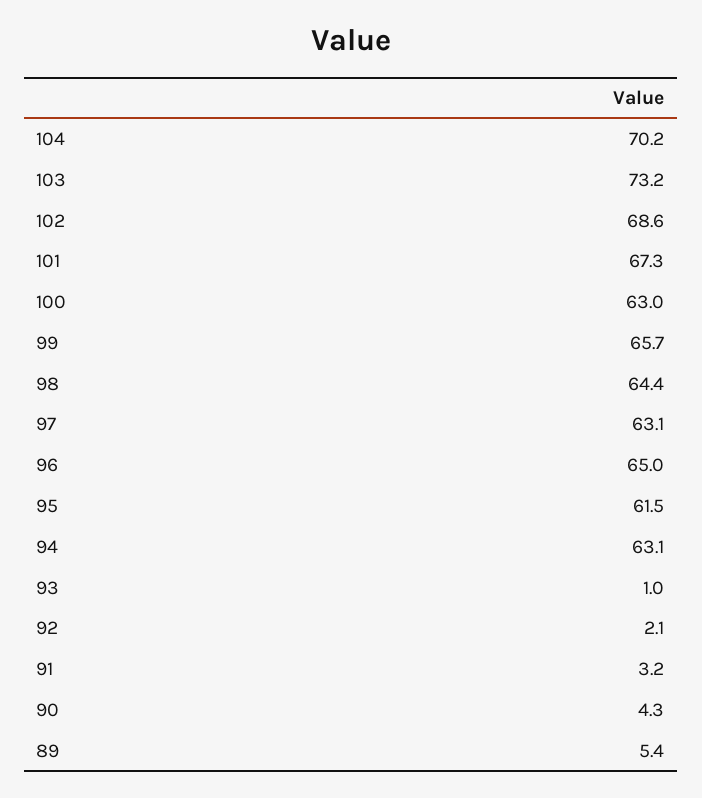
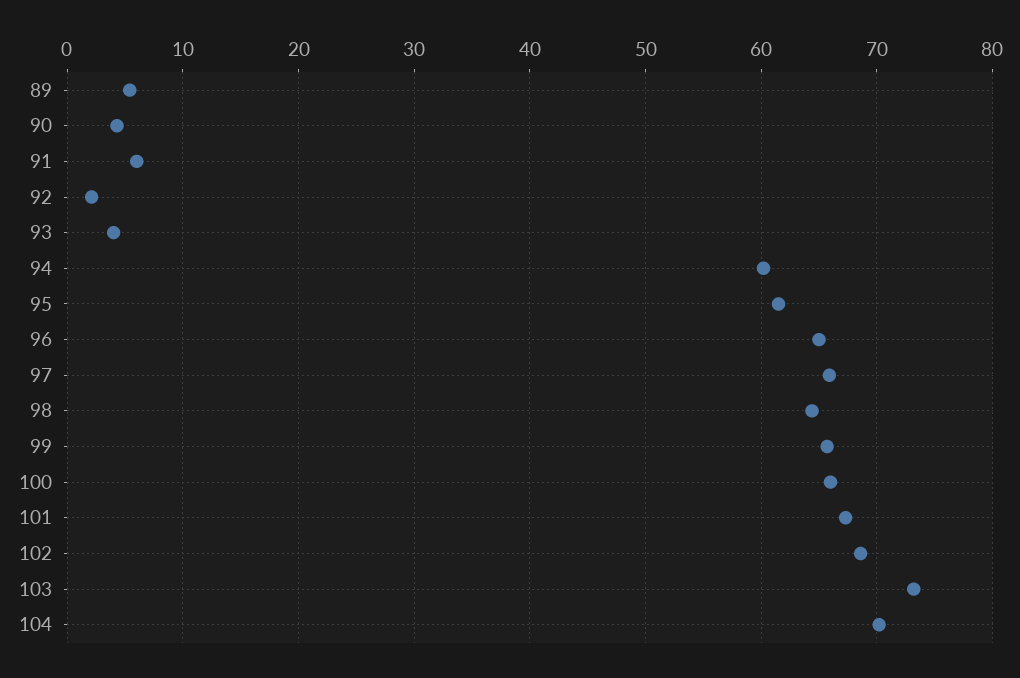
100: 63 -> 66
97: 63.1 -> 66
94: 63.1 -> 60
93: 1 -> 4
91: 3.2 -> 6

